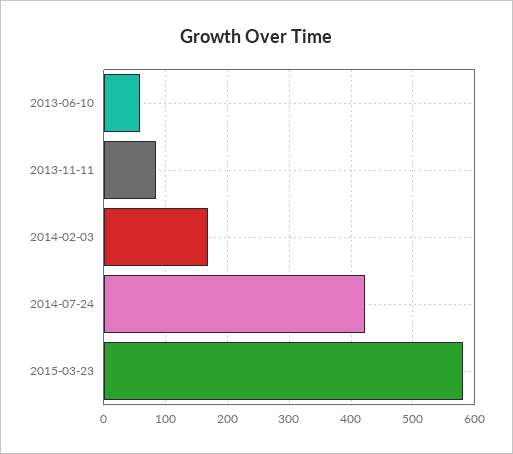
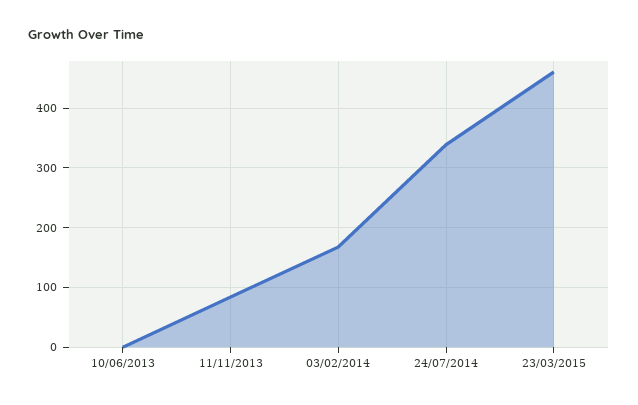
2013-06-10: 60 -> 0
2014-07-24: 420 -> 340
2015-03-23: 580 -> 460

